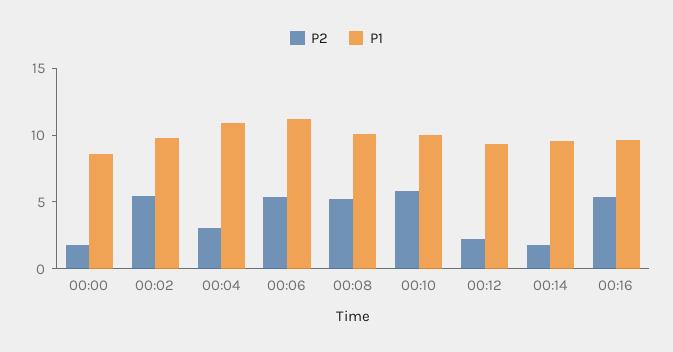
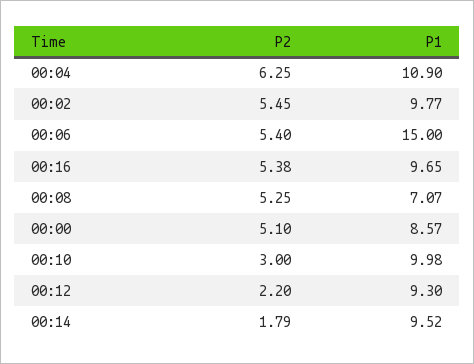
P2, 00:00: 2 -> 5.1
P2, 00:04: 3 -> 6.25
P1, 00:06: 11 -> 15
P1, 00:08: 10 -> 7.07
P2, 00:10: 6 -> 3

